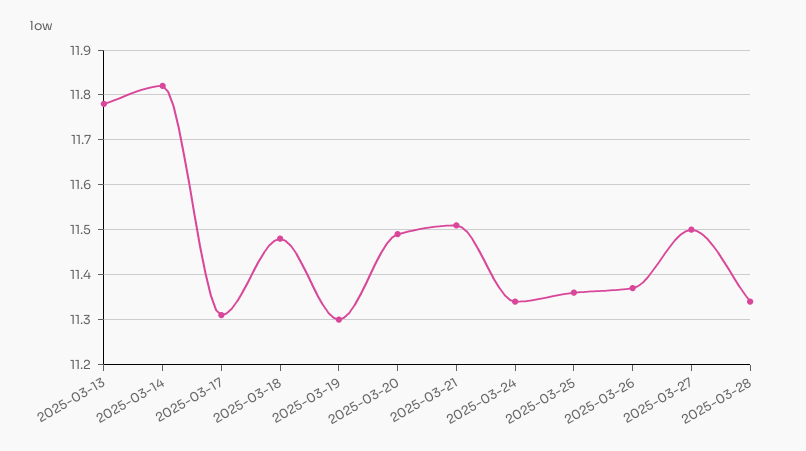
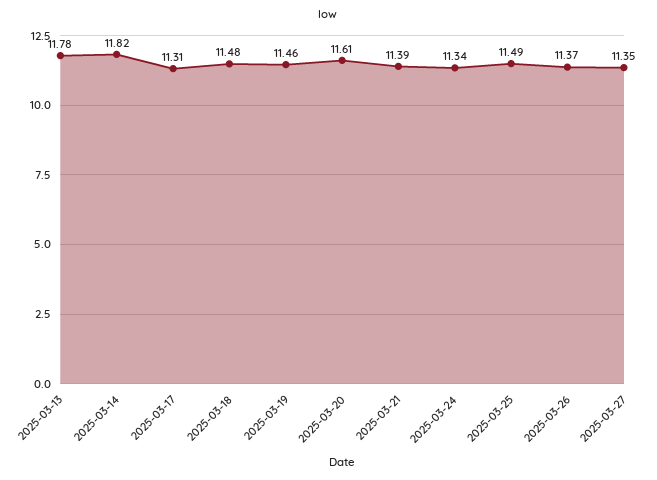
2025-03-19: 11.3 -> 11.46
2025-03-20: 11.5 -> 11.61
2025-03-21: 11.5 -> 11.39
2025-03-25: 11.35 -> 11.49
2025-03-27: 11.5 -> 11.35
2025-03-28: 11.35 -> none

